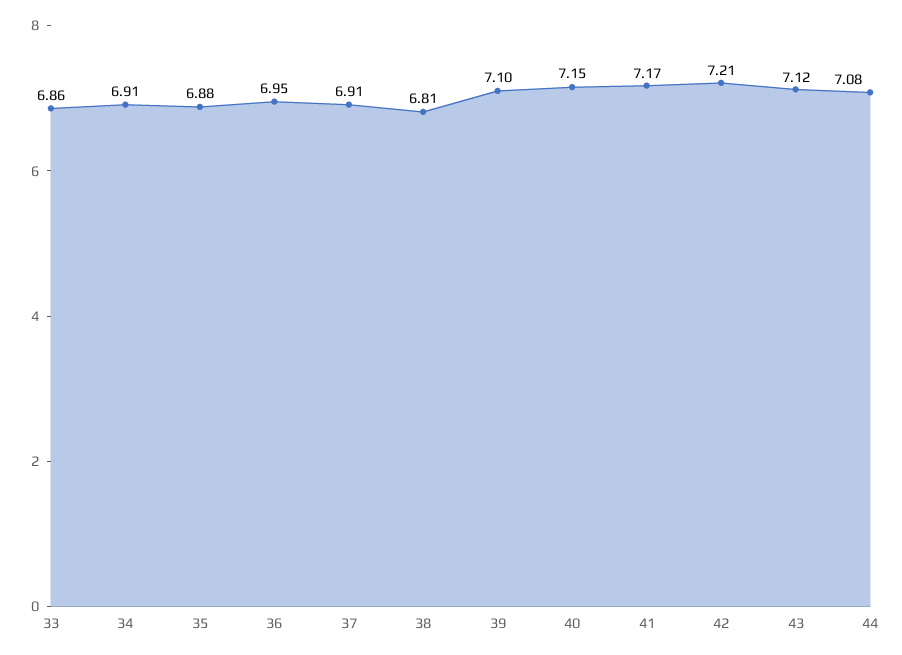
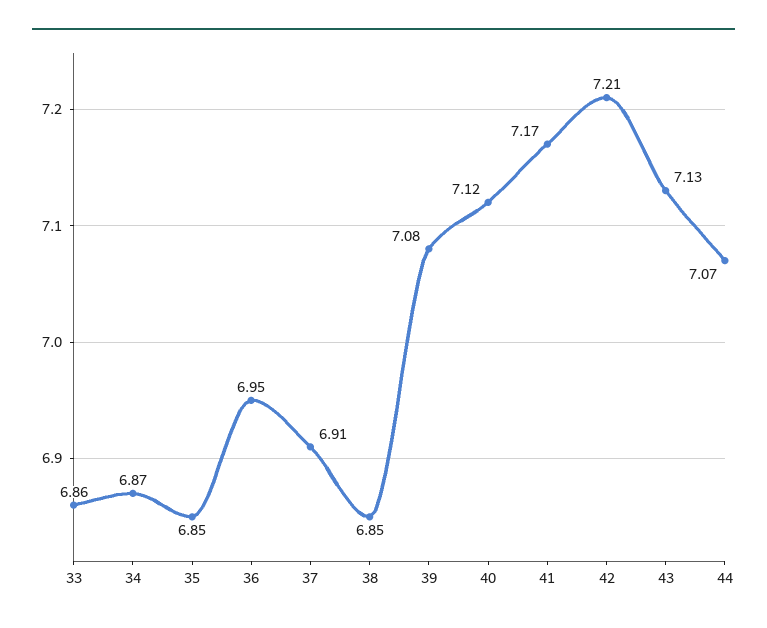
34: 6.91 -> 6.87
35: 6.88 -> 6.85
38: 6.81 -> 6.85
39: 7.1 -> 7.08
40: 7.15 -> 7.12
43: 7.12 -> 7.13
44: 7.08 -> 7.07

